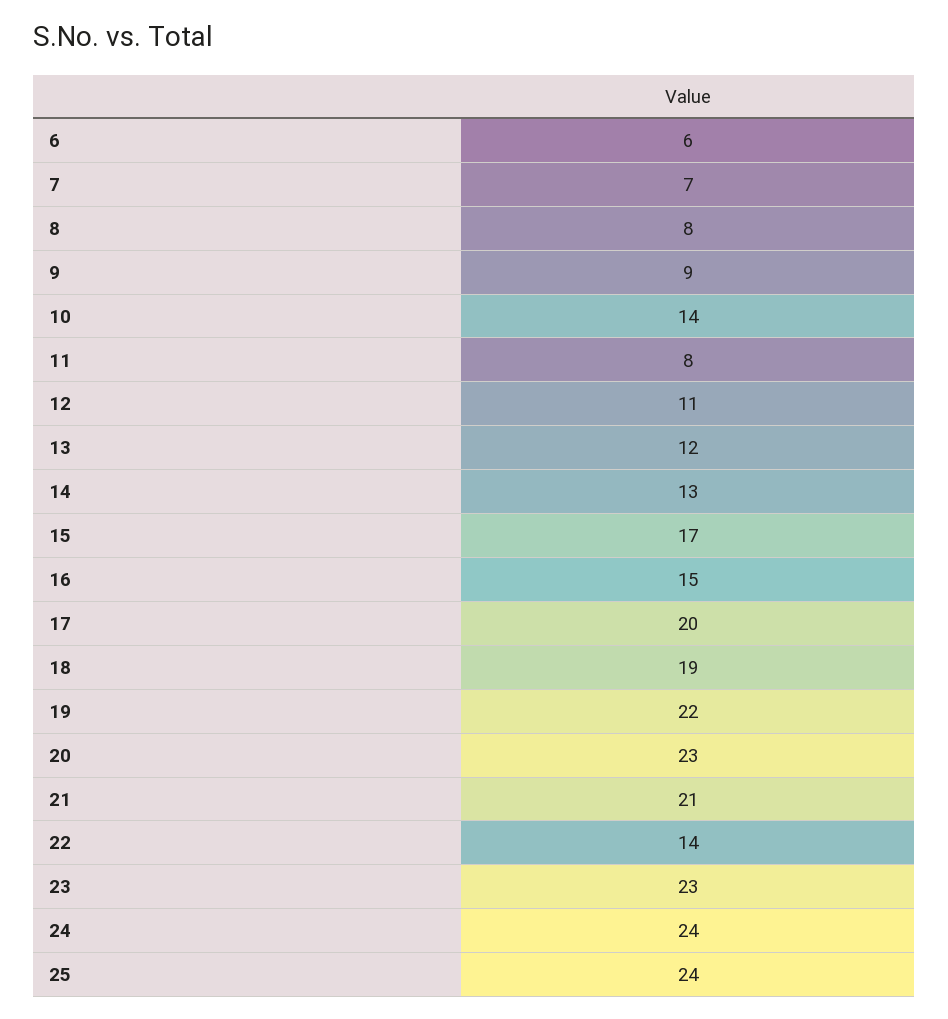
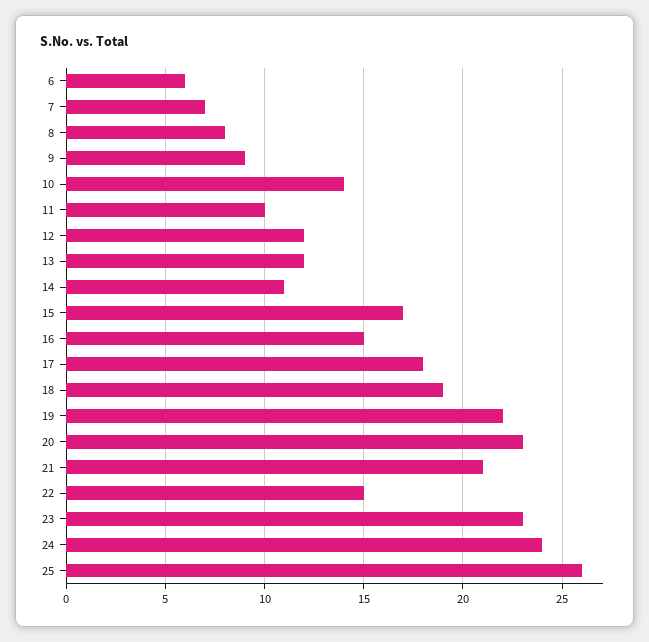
11: 8 -> 10
12: 11 -> 12
14: 13 -> 11
17: 20 -> 18
22: 14 -> 15
25: 24 -> 26

